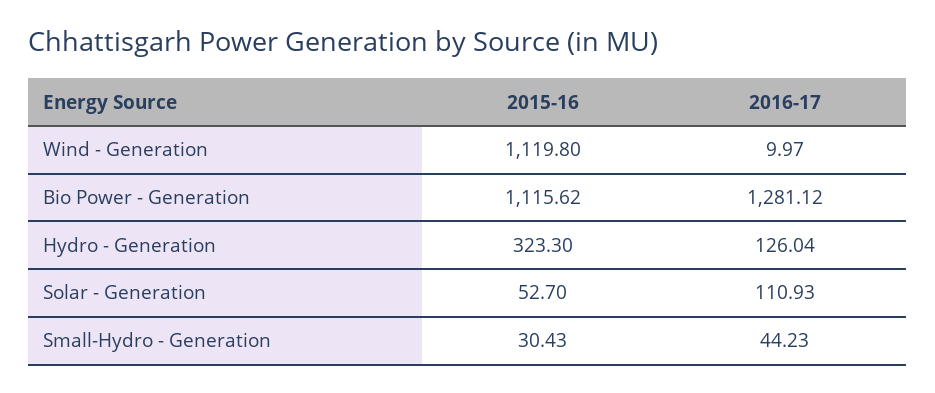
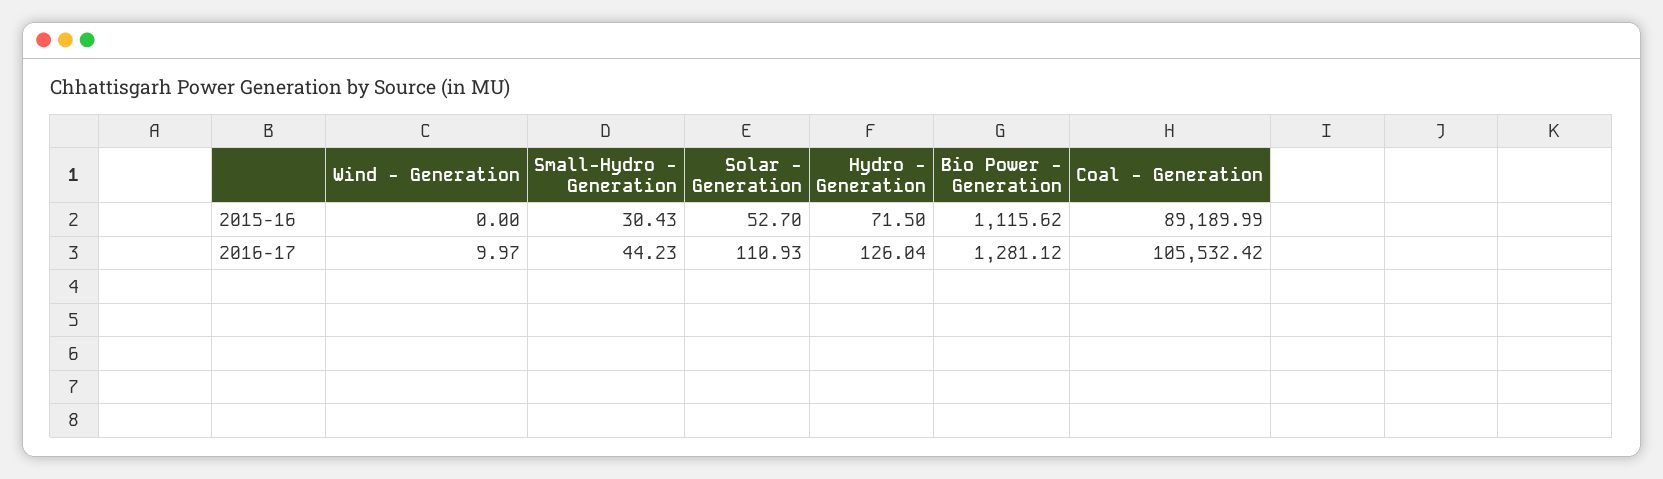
2015-16, Wind - Generation: 1119.8 -> 0
2015-16, Hydro - Generation: 323.3 -> 71.5
2015-16, Coal - Generation: none -> 89189.99
2016-17, Coal - Generation: none -> 105532.42

